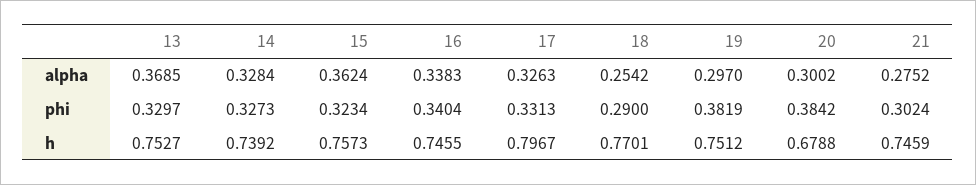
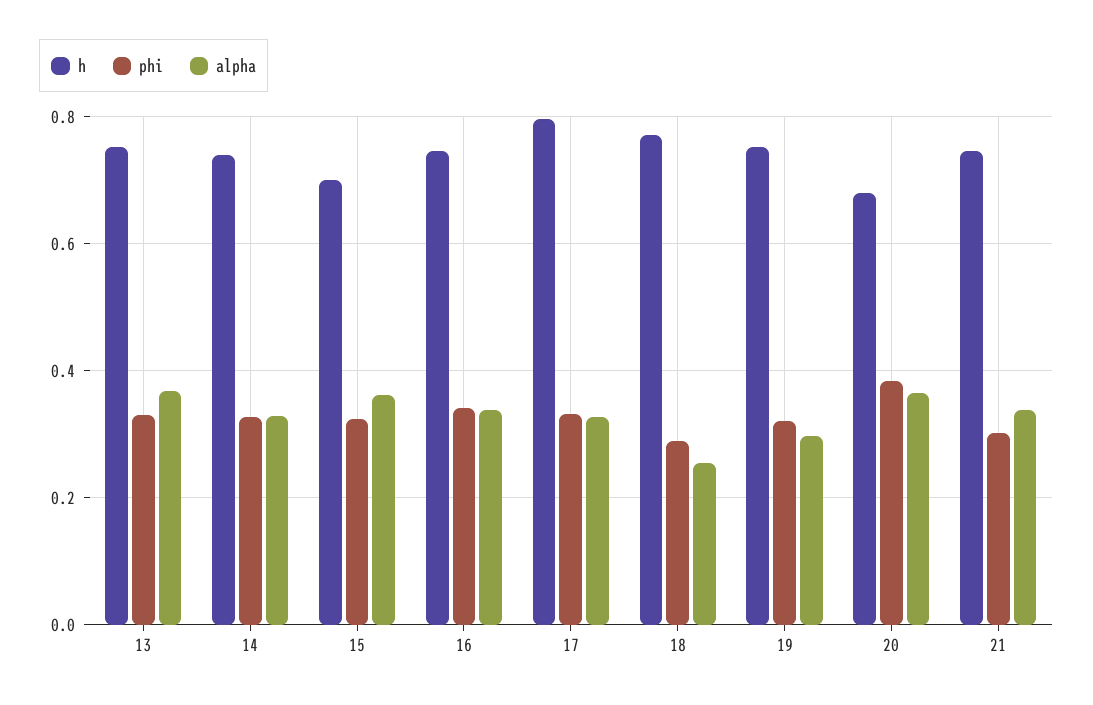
alpha, 20: 0.3002 -> 0.36
alpha, 21: 0.2752 -> 0.34
phi, 19: 0.3819 -> 0.32
h, 15: 0.7573 -> 0.7

